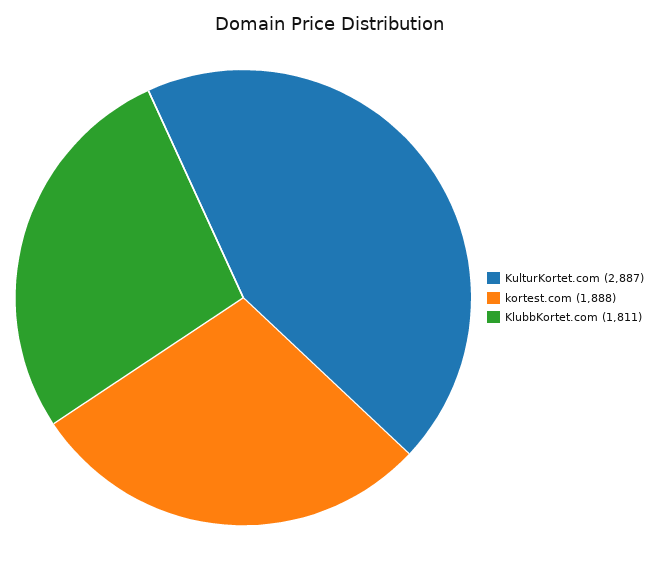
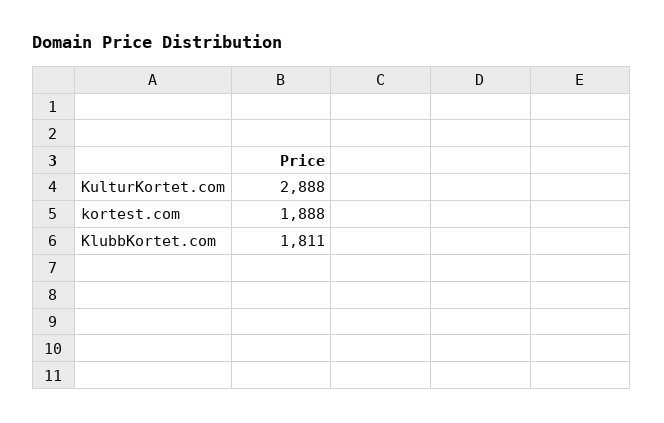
KulturKortet.com: 2887 -> 2888

